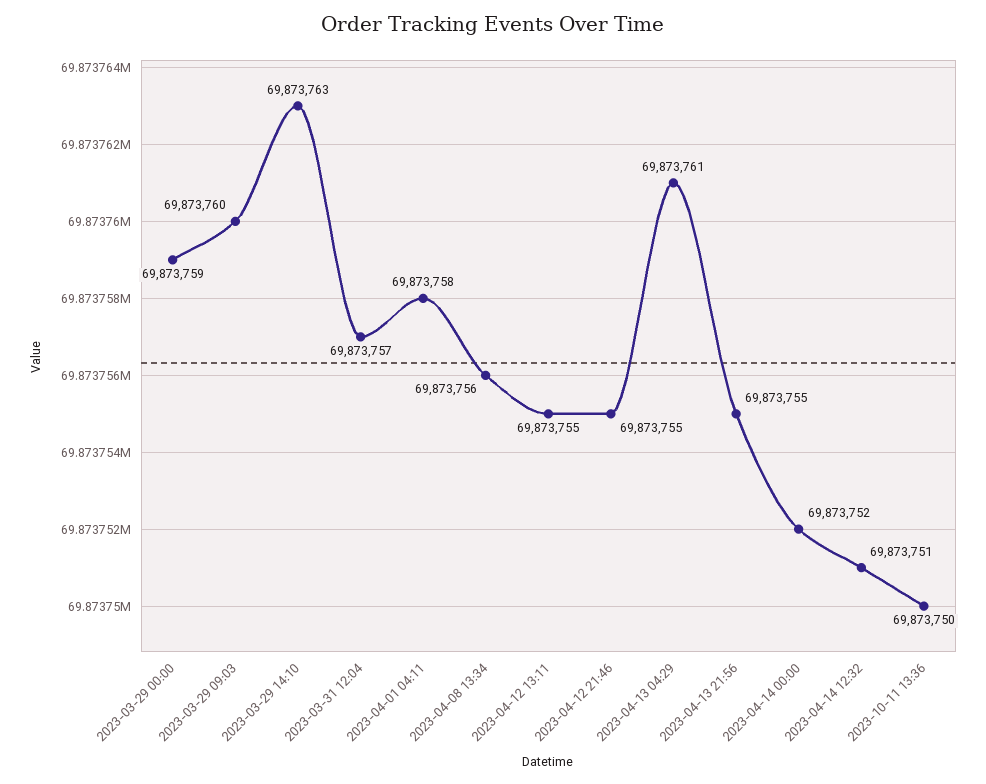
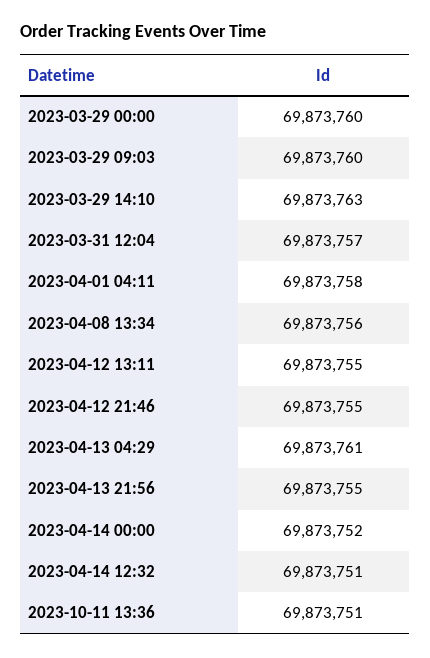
2023-03-29 00:00: 69873759 -> 69873760
2023-10-11 13:36: 69873750 -> 69873751

